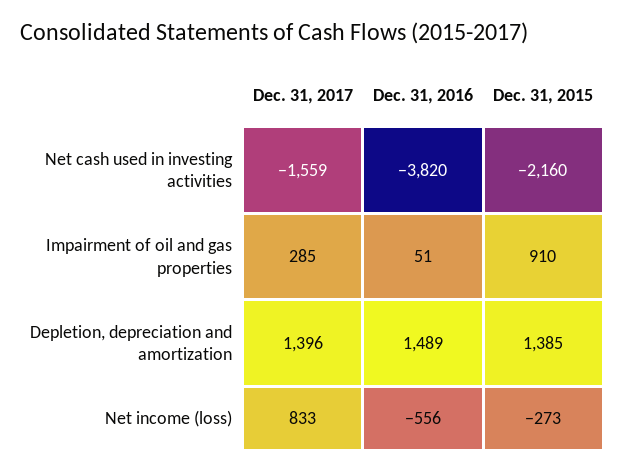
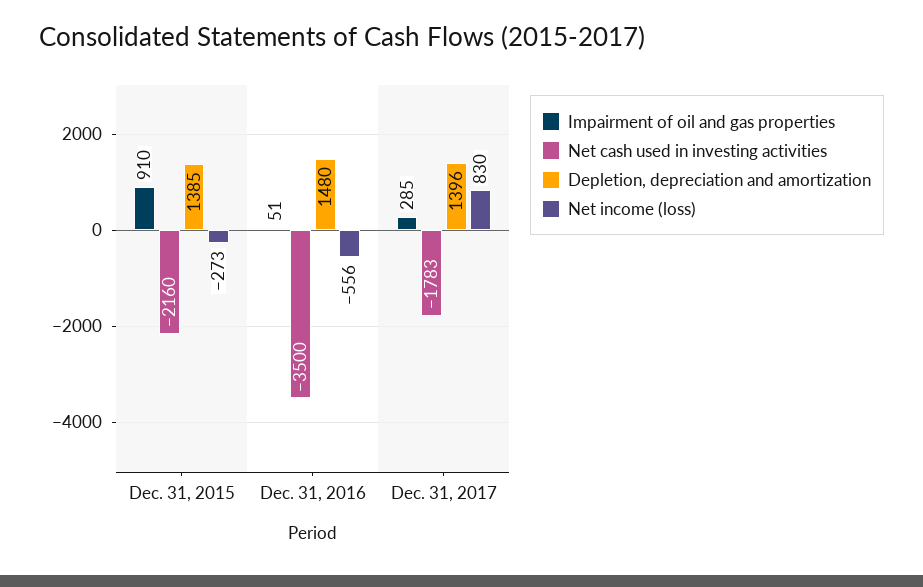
Net cash used in investing activities, Dec. 31, 2017: -1559 -> -1783
Net cash used in investing activities, Dec. 31, 2016: -3820 -> -3500
Depletion, depreciation and amortization, Dec. 31, 2016: 1489 -> 1480
Net income (loss), Dec. 31, 2017: 833 -> 830

